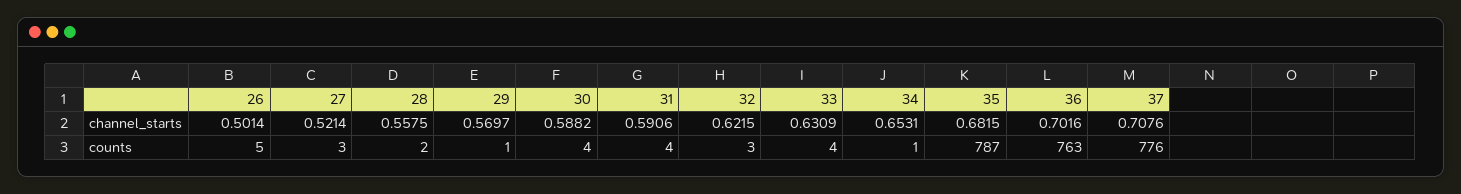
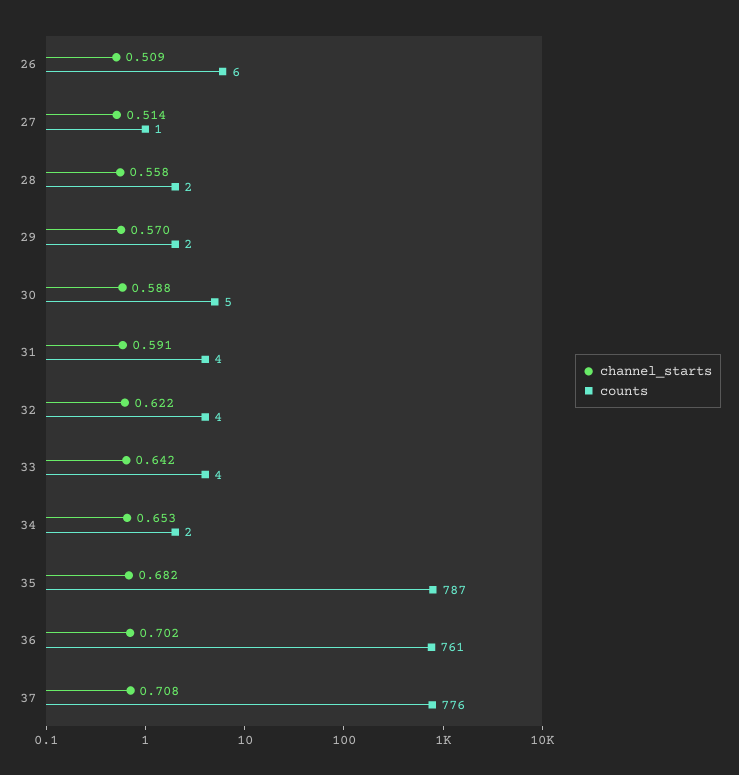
channel_starts, 26: 0.5014 -> 0.509
channel_starts, 27: 0.5214 -> 0.514
channel_starts, 33: 0.6309 -> 0.642
counts, 26: 5 -> 6
counts, 27: 3 -> 1
counts, 29: 1 -> 2
counts, 30: 4 -> 5
counts, 32: 3 -> 4
counts, 34: 1 -> 2
counts, 36: 763 -> 761

